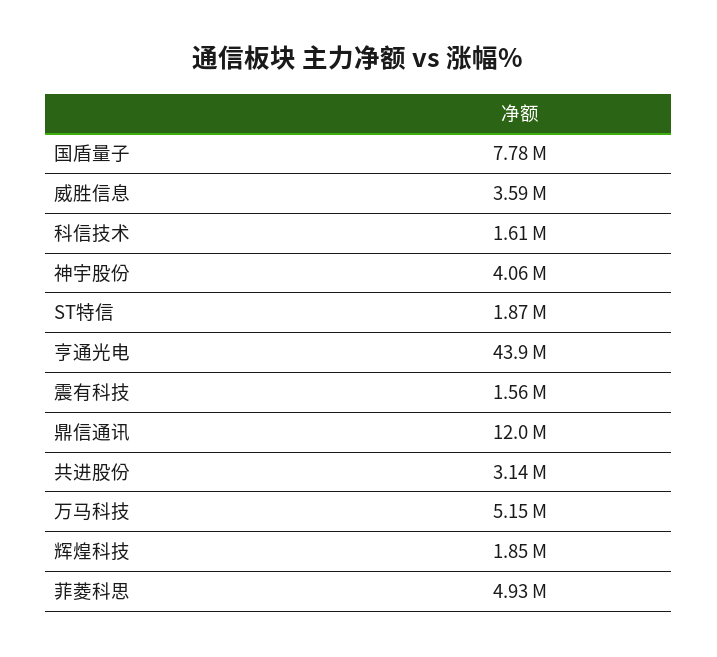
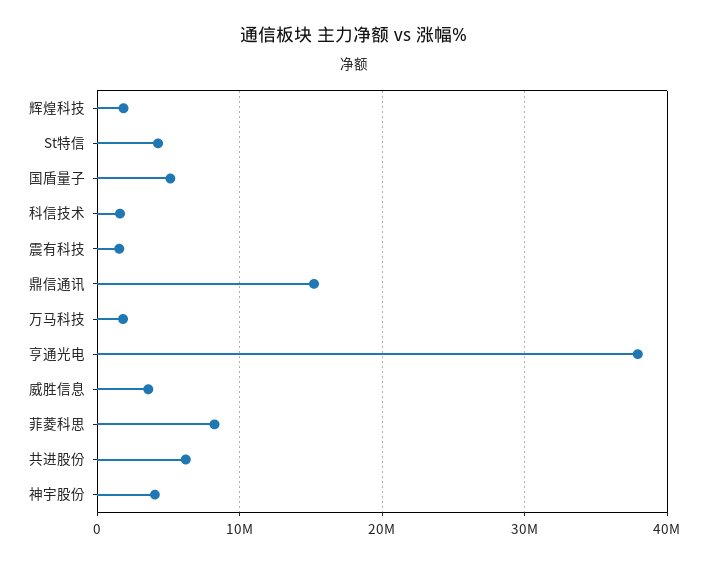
国盾量子: 7780000 -> 5000000
ST特信: 1870000 -> 4000000
亨通光电: 43900000 -> 38000000
鼎信通讯: 12000000 -> 15000000
共进股份: 3140000 -> 6000000
万马科技: 5150000 -> 2000000
菲菱科思: 4930000 -> 8000000

